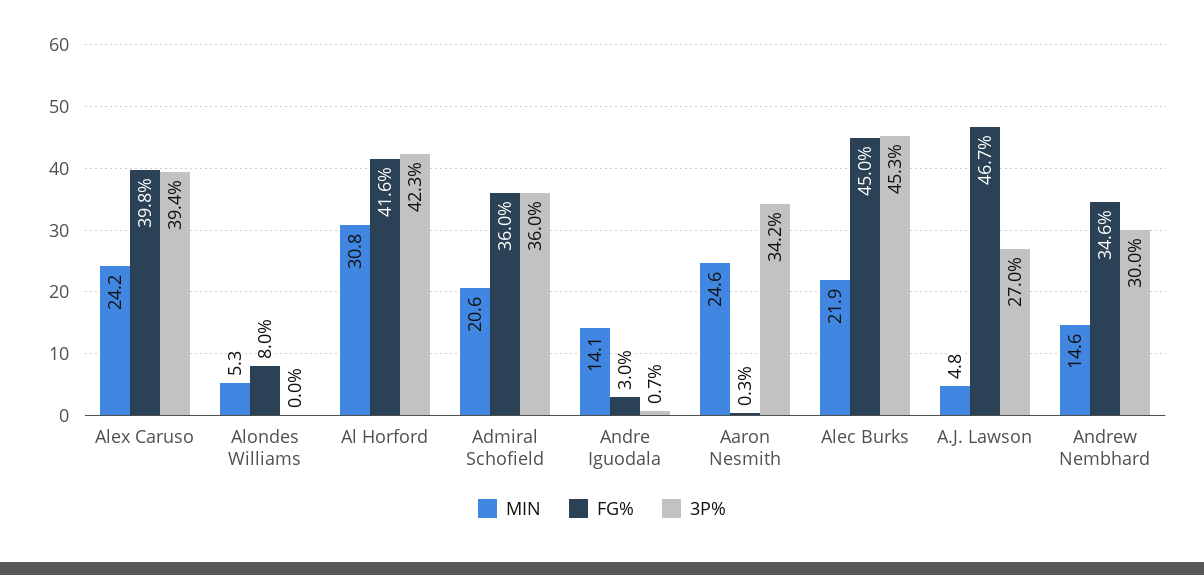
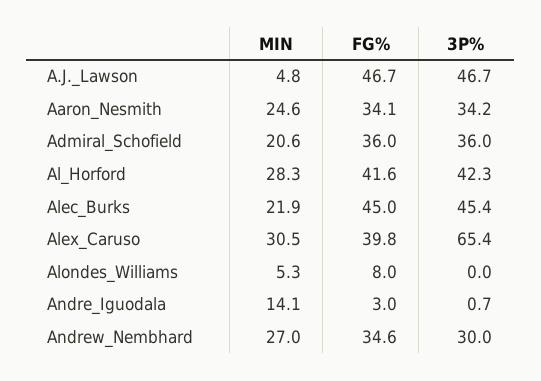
MIN, Alex Caruso: 24.2 -> 30.5
3P%, Alex Caruso: 39.4 -> 65.4
MIN, Al Horford: 30.8 -> 28.3
FG%, Aaron Nesmith: 0.3 -> 34.1
3P%, Alec Burks: 45.3 -> 45.4
3P%, A.J. Lawson: 27 -> 46.7
MIN, Andrew Nembhard: 14.6 -> 27

